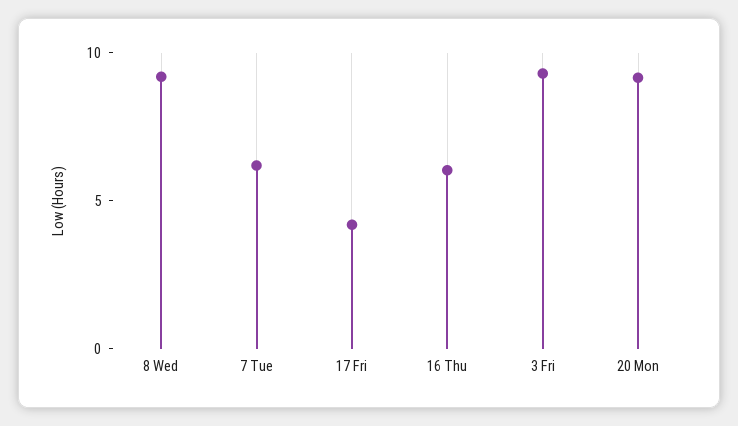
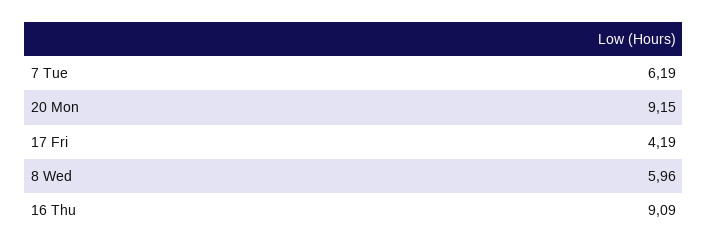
8 Wed: 9 -> 5.96
16 Thu: 6 -> 9.09
3 Fri: 9 -> none

